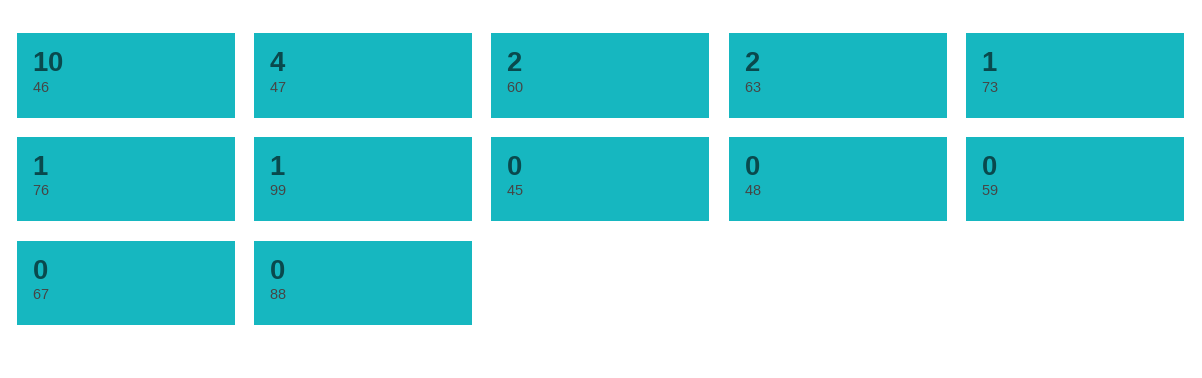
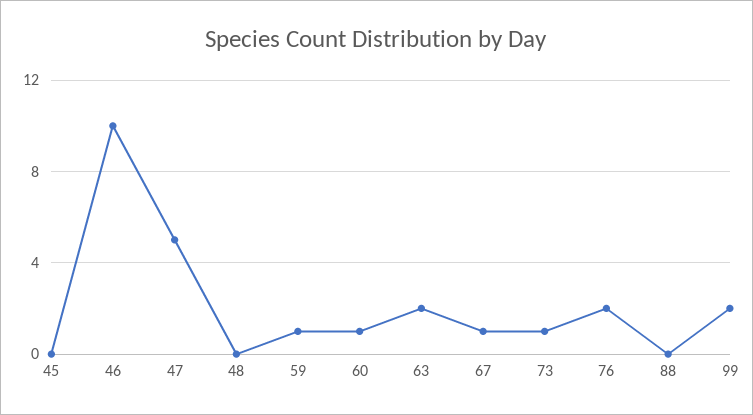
47: 4 -> 5
60: 2 -> 1
76: 1 -> 2
99: 1 -> 2
59: 0 -> 1
67: 0 -> 1

